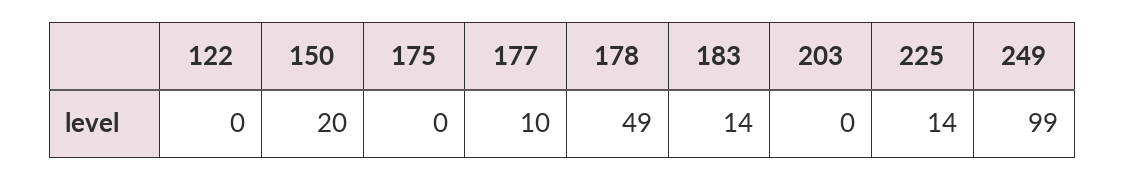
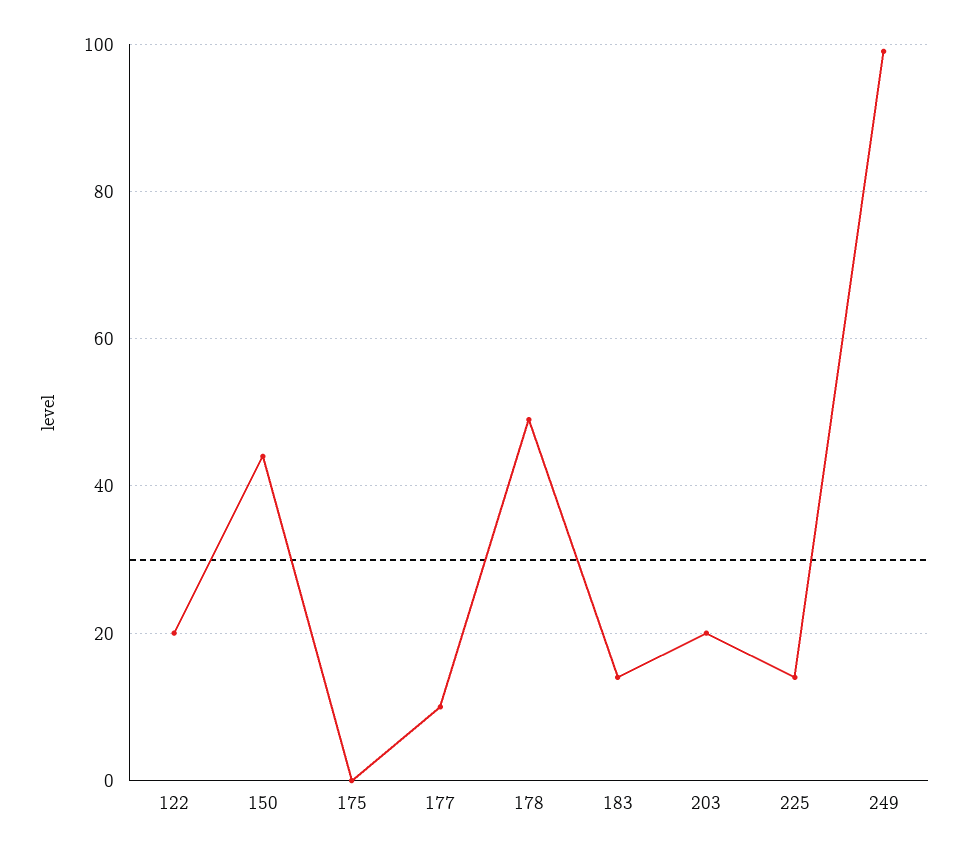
122: 0 -> 20
150: 20 -> 45
203: 0 -> 20

